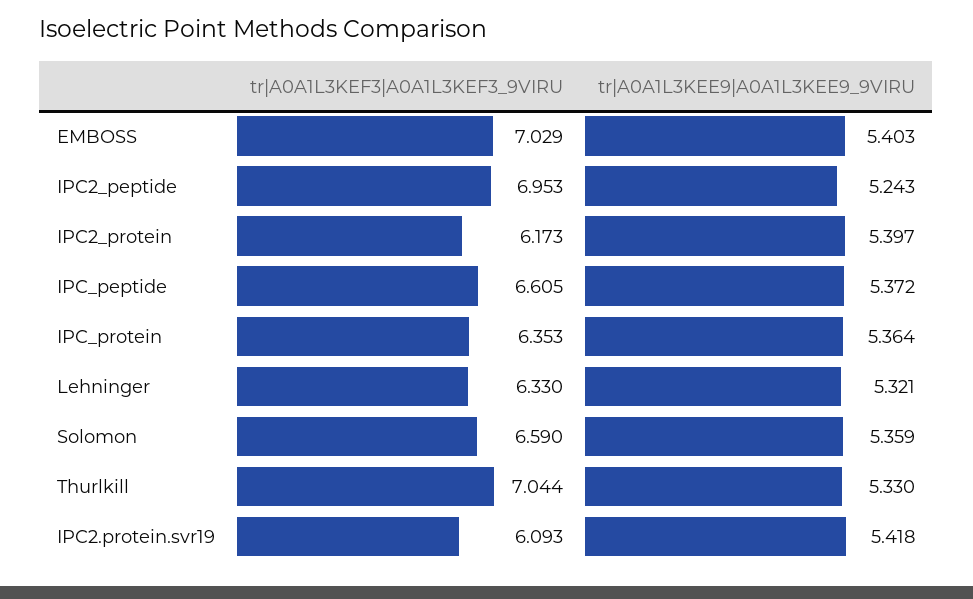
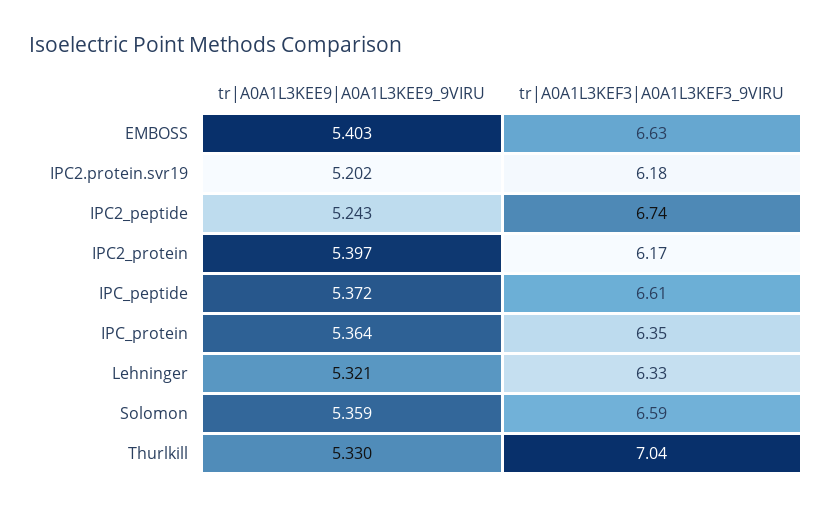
tr|A0A1L3KEF3|A0A1L3KEF3_9VIRU, EMBOSS: 7.029 -> 6.63
tr|A0A1L3KEF3|A0A1L3KEF3_9VIRU, IPC2_peptide: 6.953 -> 6.74
tr|A0A1L3KEF3|A0A1L3KEF3_9VIRU, IPC2.protein.svr19: 6.093 -> 6.18
tr|A0A1L3KEE9|A0A1L3KEE9_9VIRU, IPC2.protein.svr19: 5.418 -> 5.202

